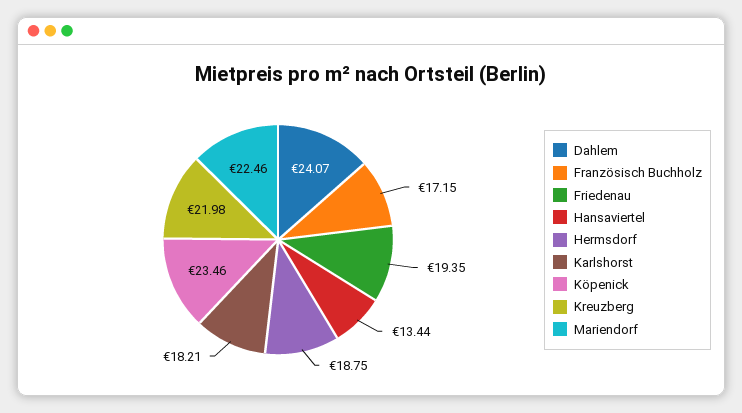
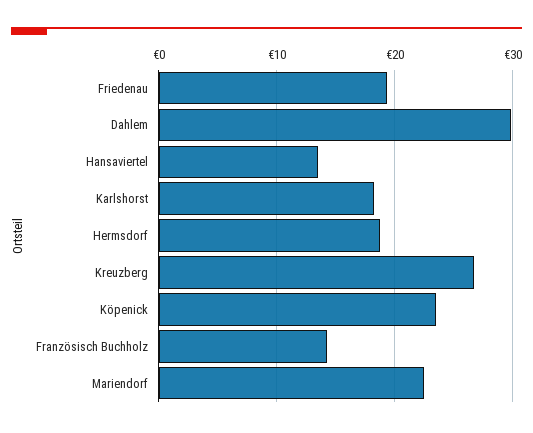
Dahlem: 24.07 -> 30
Französisch Buchholz: 17.15 -> 14
Kreuzberg: 21.98 -> 27

